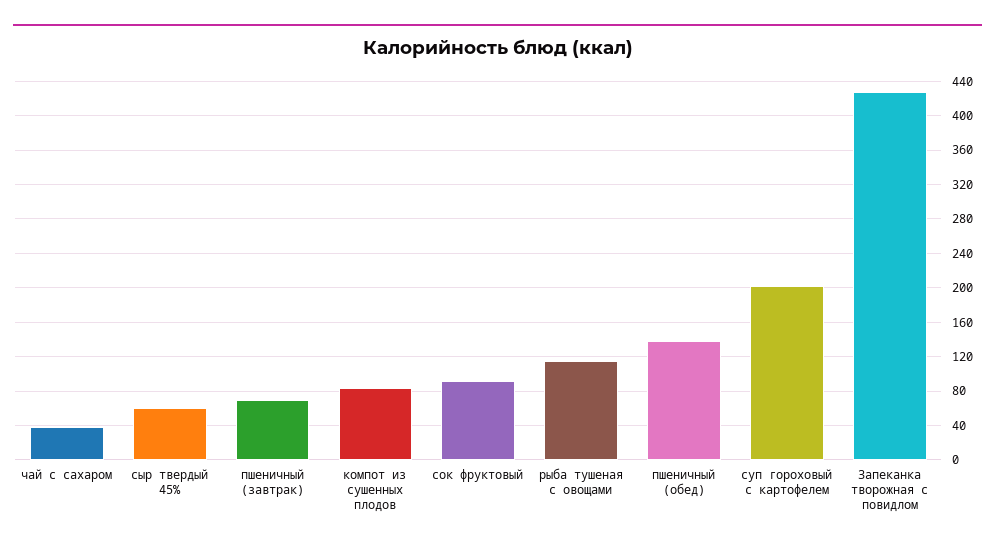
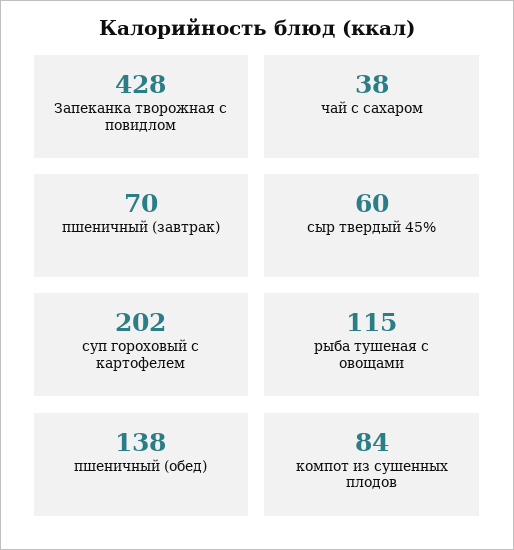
сок фруктовый: 90 -> none

